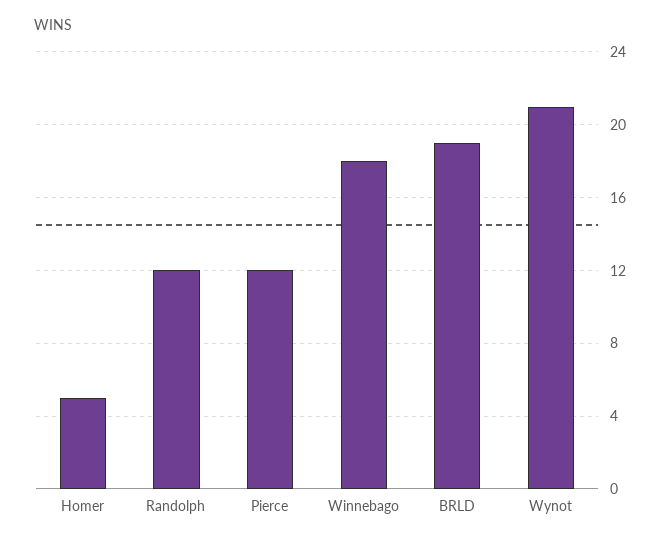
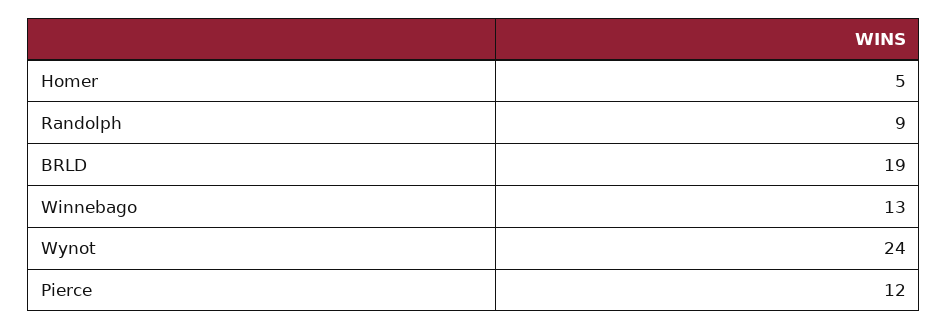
Randolph: 12 -> 9
Winnebago: 18 -> 13
Wynot: 21 -> 24

